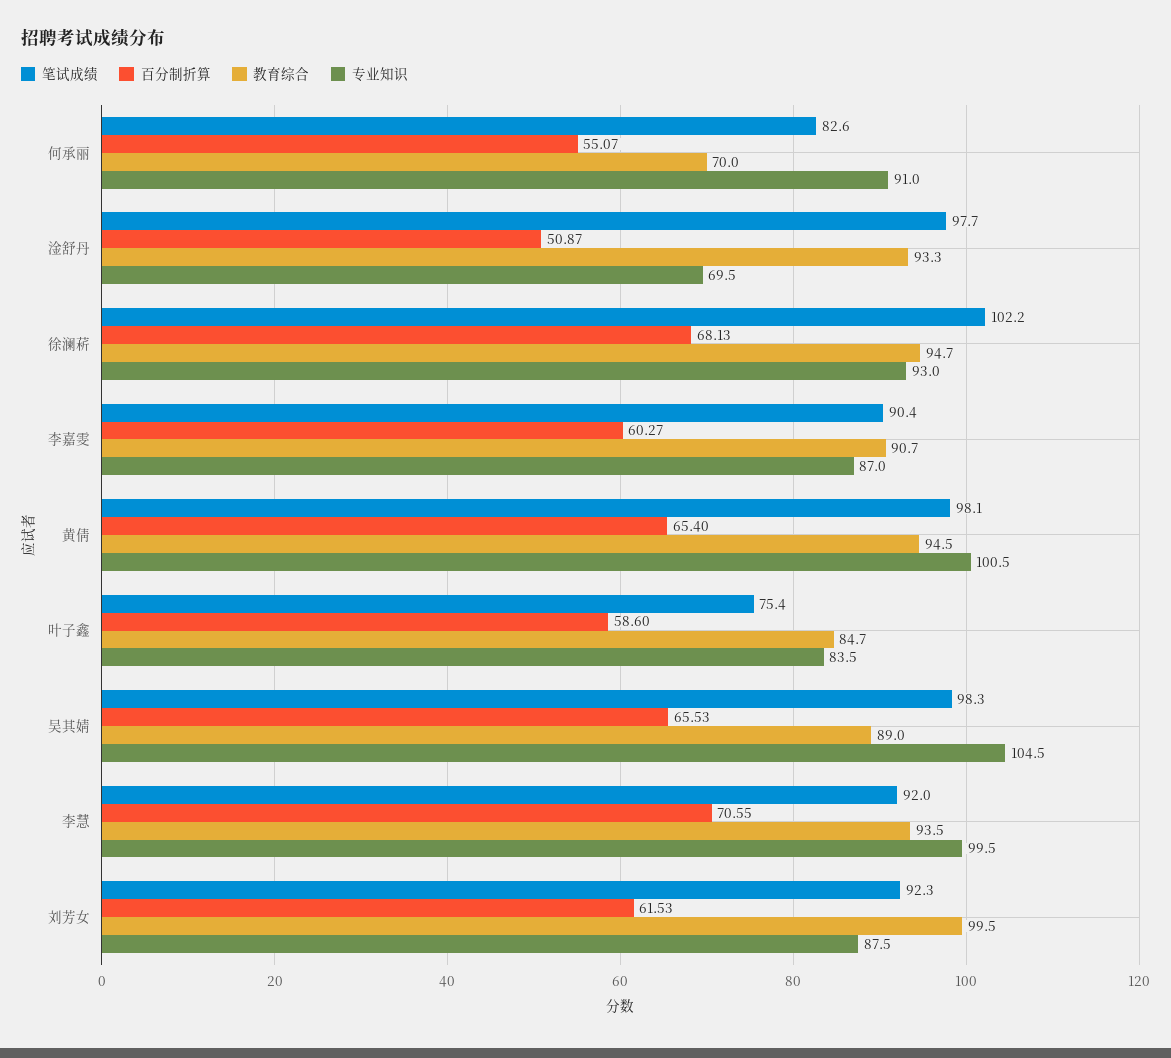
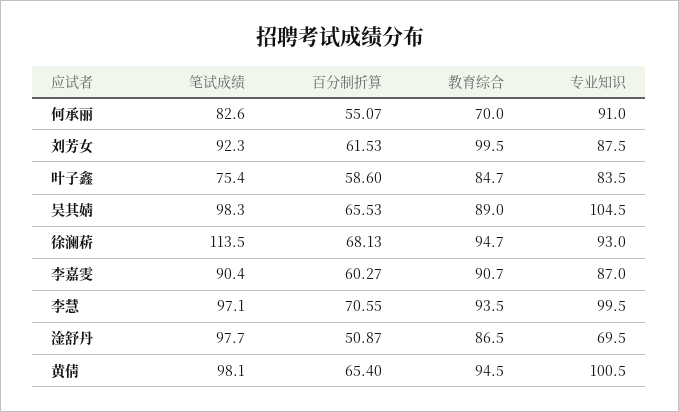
教育综合, 淦舒丹: 93.3 -> 86.5
笔试成绩, 徐澜菥: 102.2 -> 113.5
笔试成绩, 李慧: 92 -> 97.1

